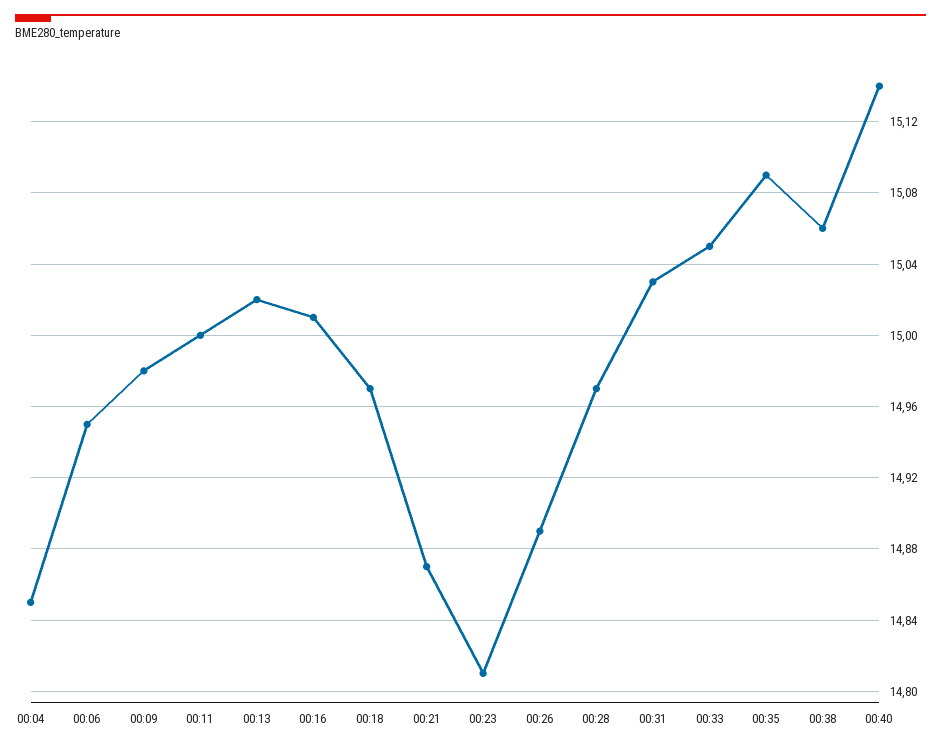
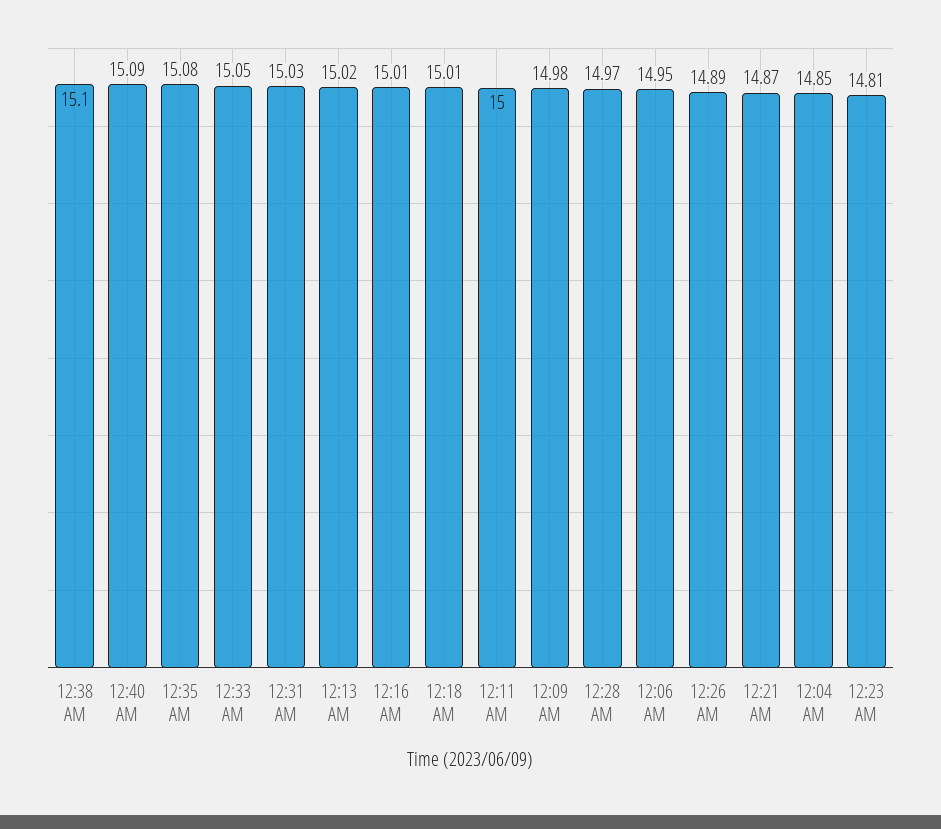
00:18: 14.97 -> 15.01
00:35: 15.09 -> 15.08
00:38: 15.06 -> 15.1
00:40: 15.14 -> 15.09

